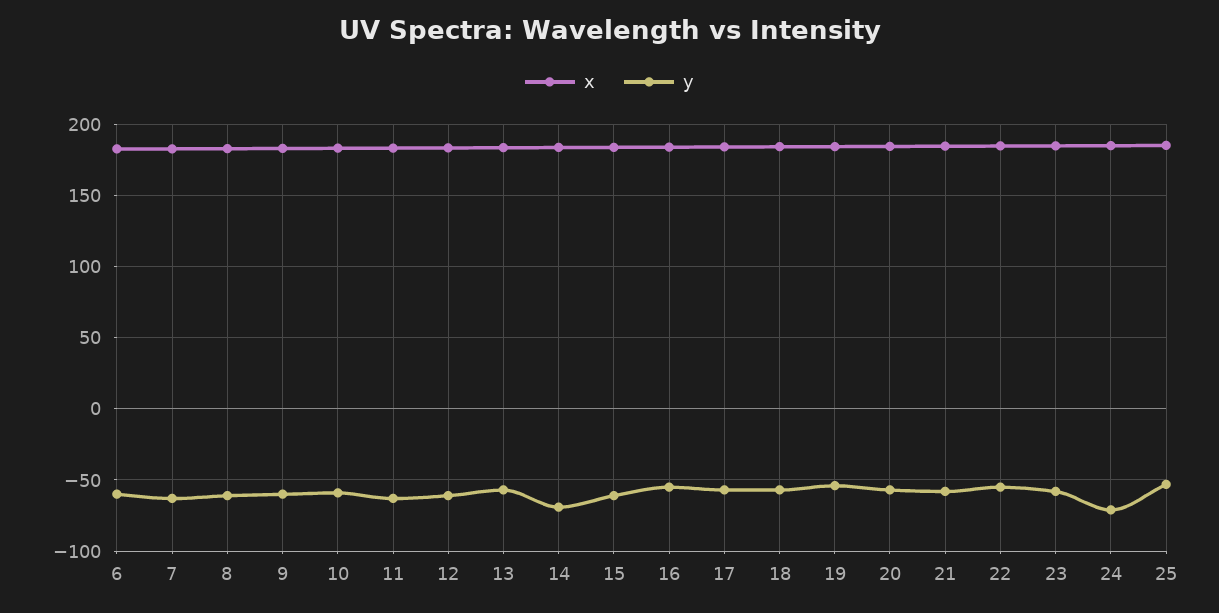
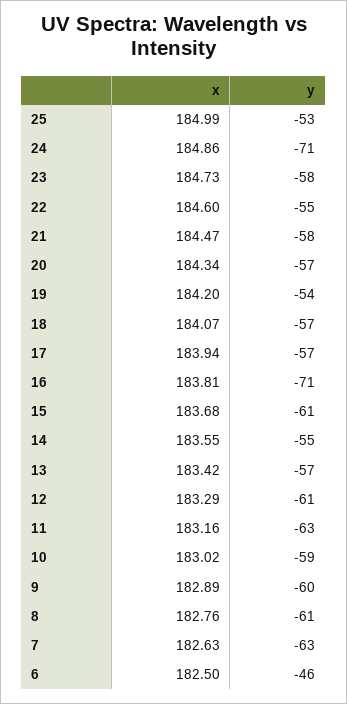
y, 6: -60 -> -46
y, 14: -70 -> -55
y, 16: -55 -> -71

